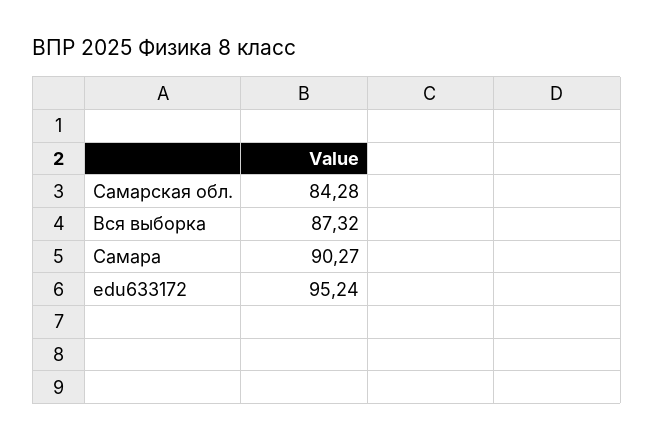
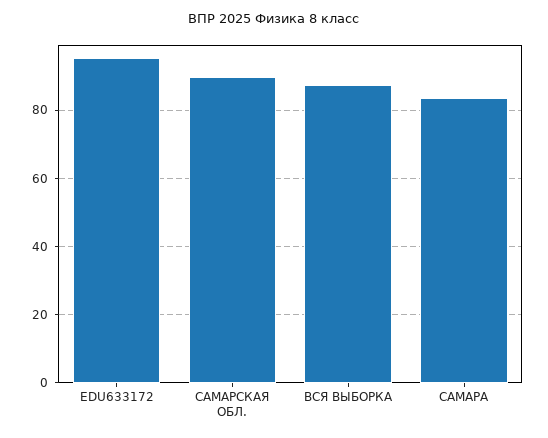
Самарская обл.: 84.28 -> 90
Самара: 90.27 -> 84

